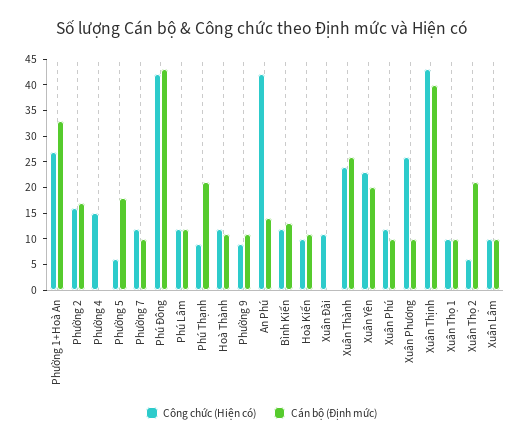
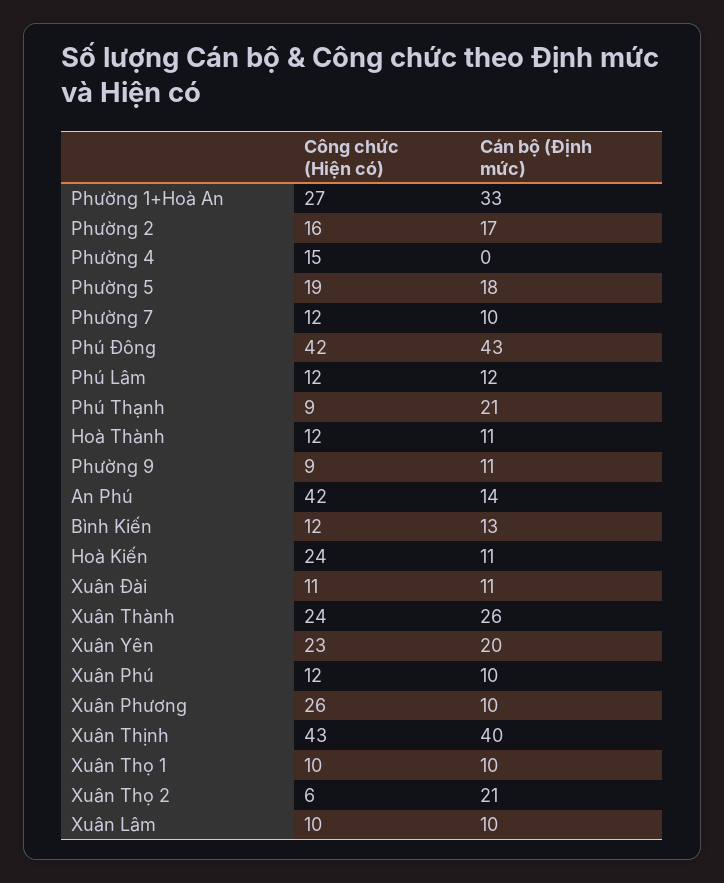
Công chức (Hiện có), Phường 5: 5 -> 19
Công chức (Hiện có), Hoà Kiến: 10 -> 24
Cán bộ (Định mức), Xuân Đài: 0 -> 11

